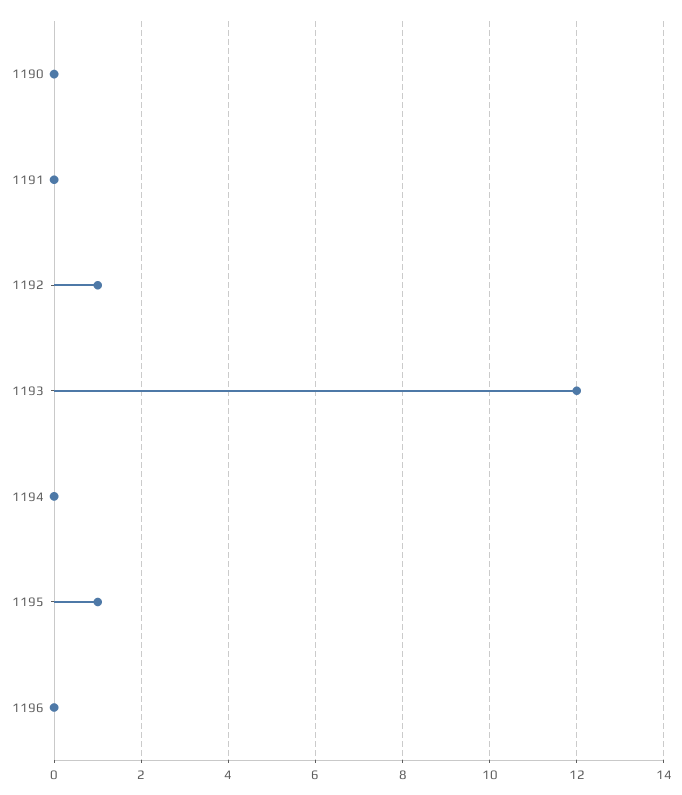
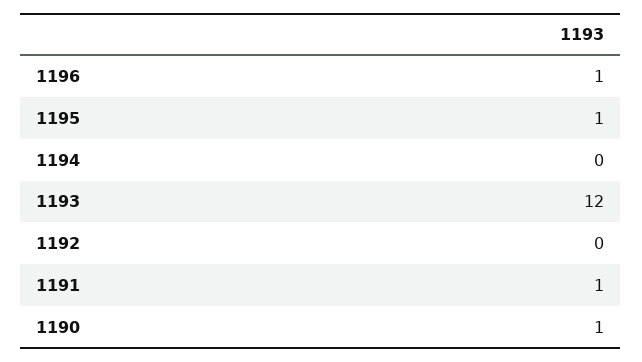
1190: 0 -> 1
1191: 0 -> 1
1192: 1 -> 0
1196: 0 -> 1

